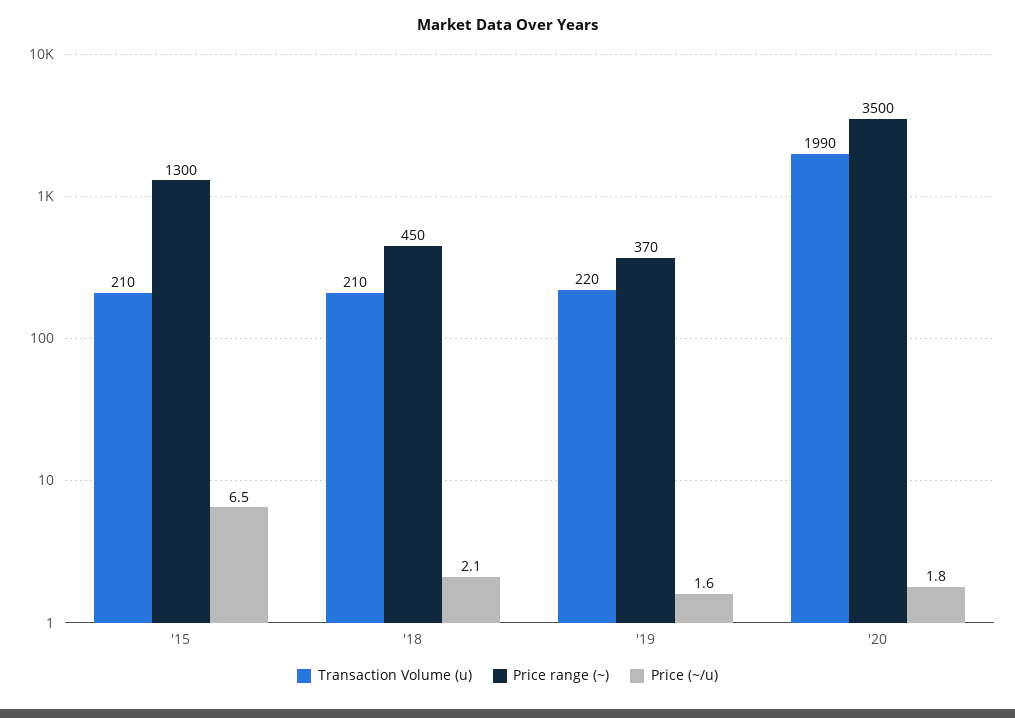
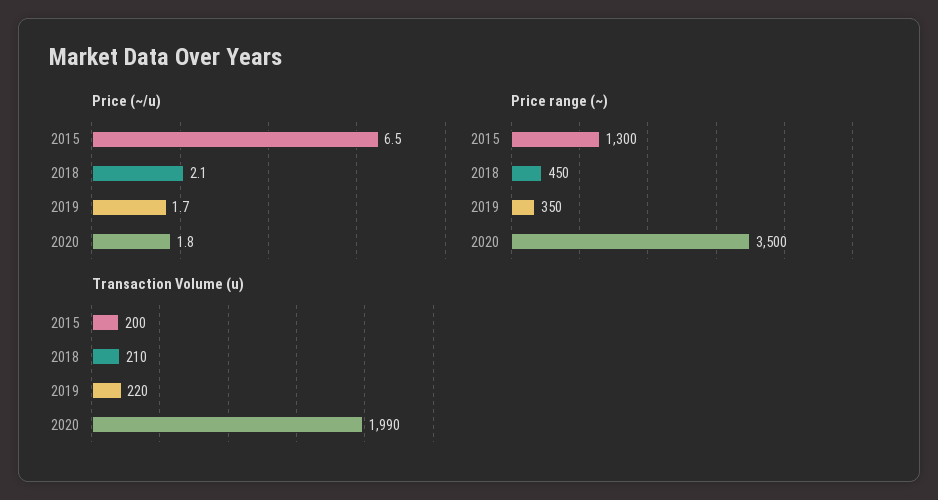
Transaction Volume (u), '15: 210 -> 200
Price range (~), '19: 370 -> 350
Price (~/u), '19: 1.6 -> 1.7

